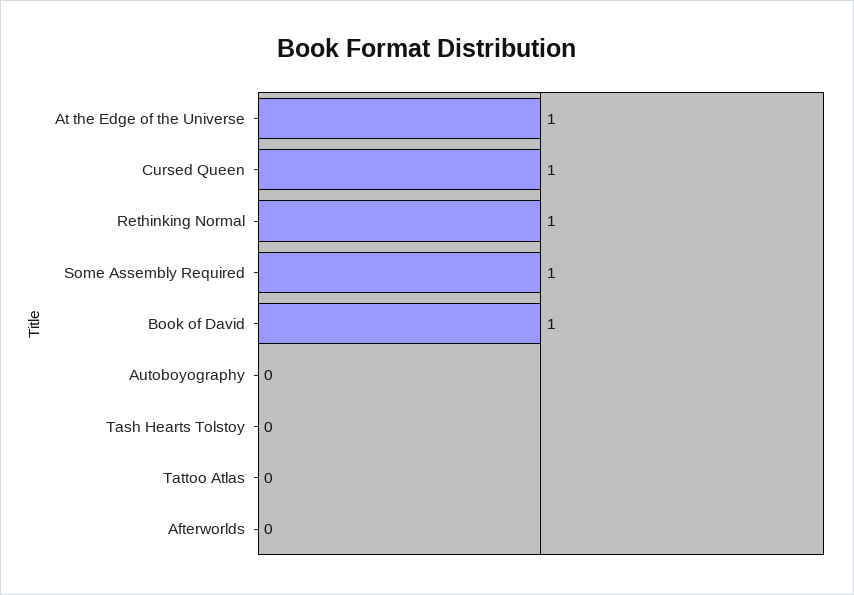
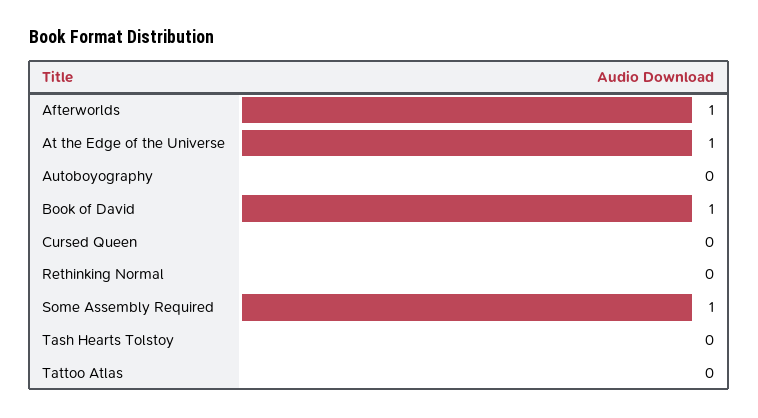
Cursed Queen: 1 -> 0
Rethinking Normal: 1 -> 0
Afterworlds: 0 -> 1

